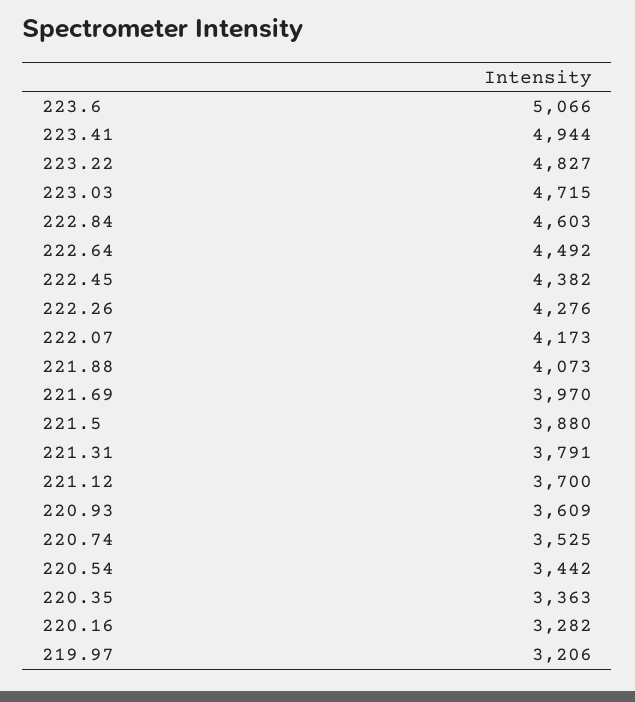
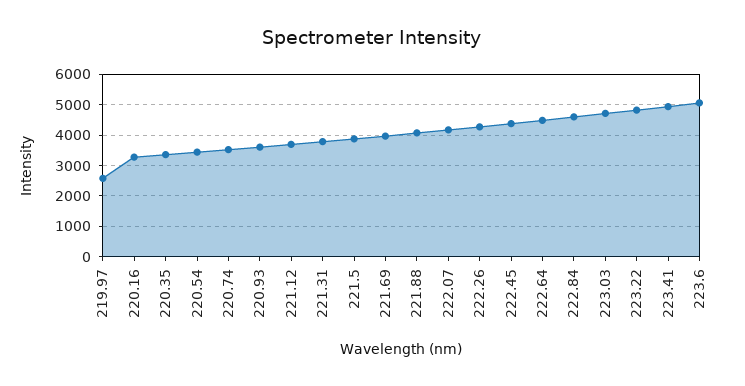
219.97: 3206 -> 2600

